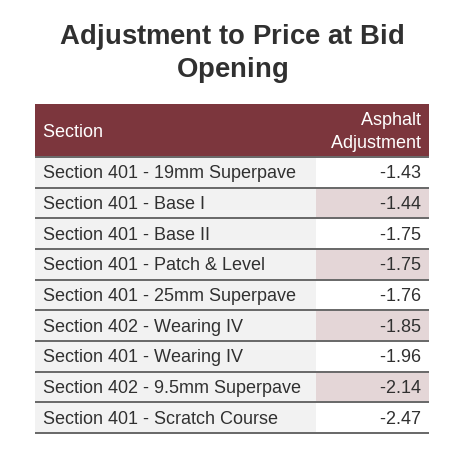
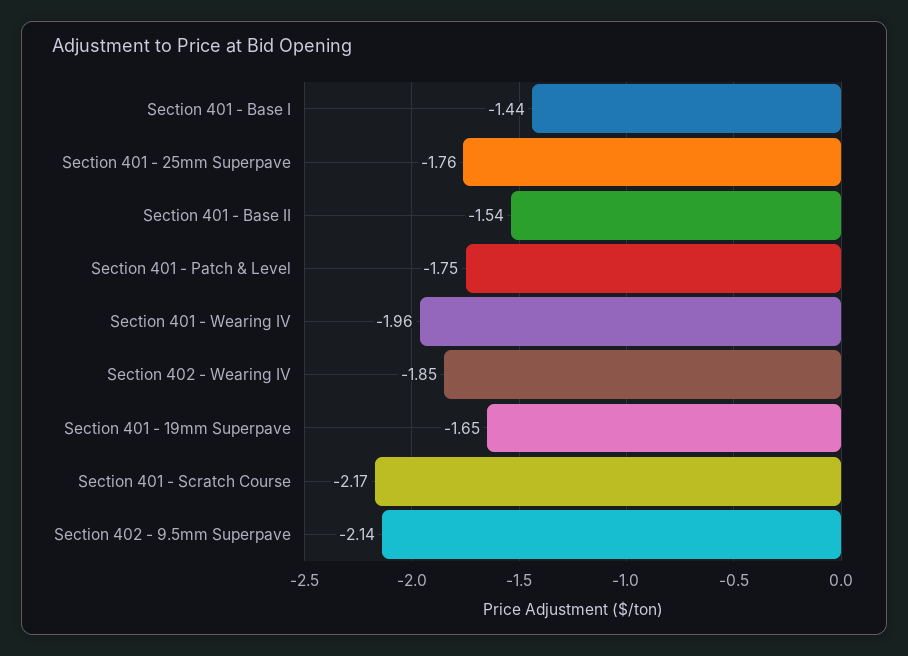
Section 401 - 19mm Superpave: -1.43 -> -1.65
Section 401 - Base II: -1.75 -> -1.54
Section 401 - Scratch Course: -2.47 -> -2.17

